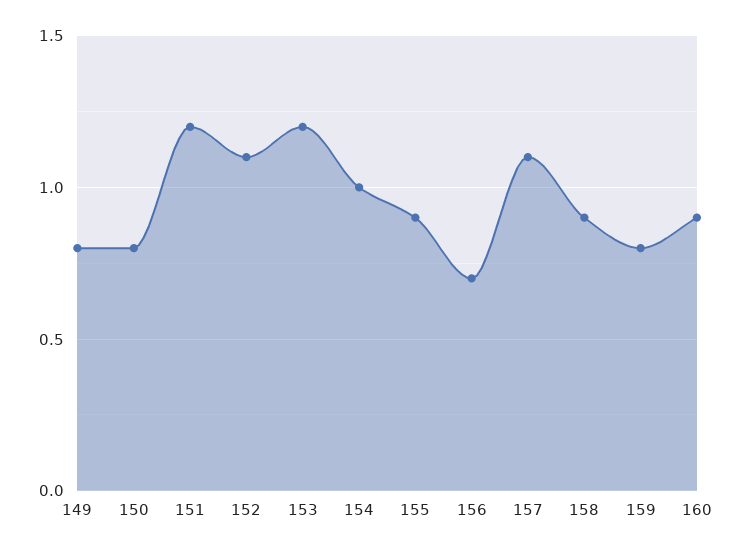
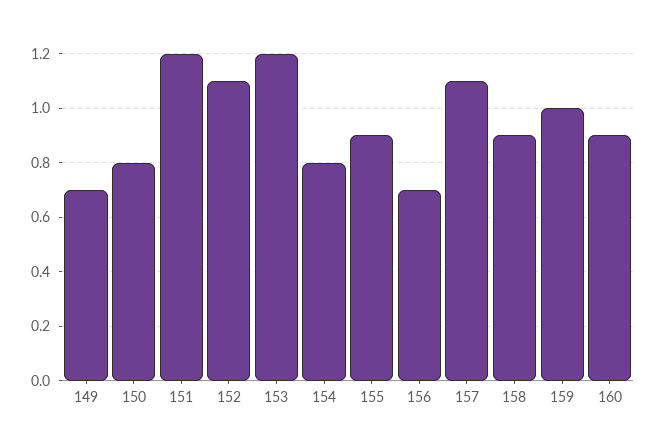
149: 0.8 -> 0.7
154: 1 -> 0.8
159: 0.8 -> 1

